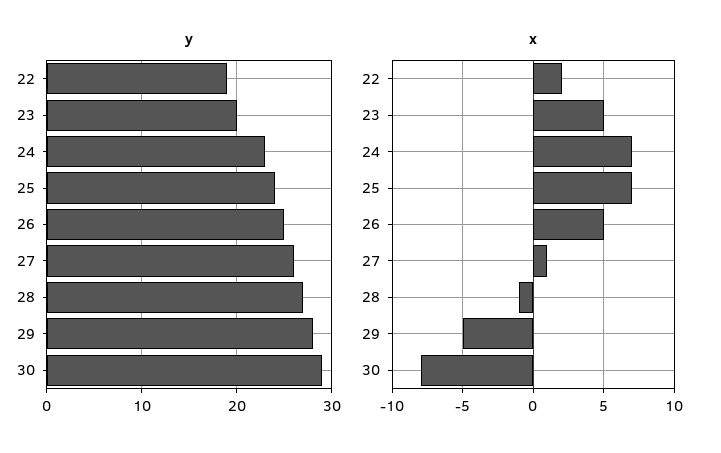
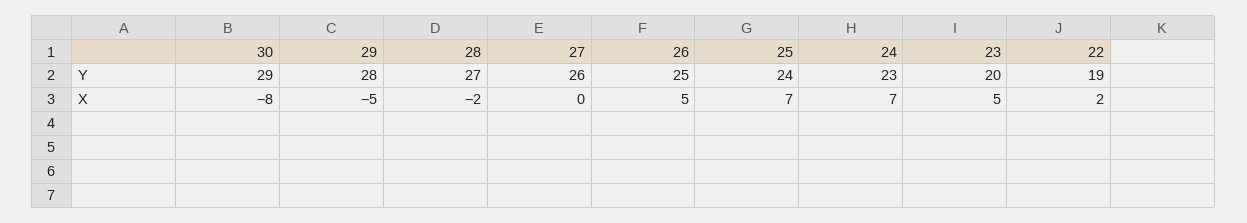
x, 27: 1 -> 0
x, 28: -1 -> -2

